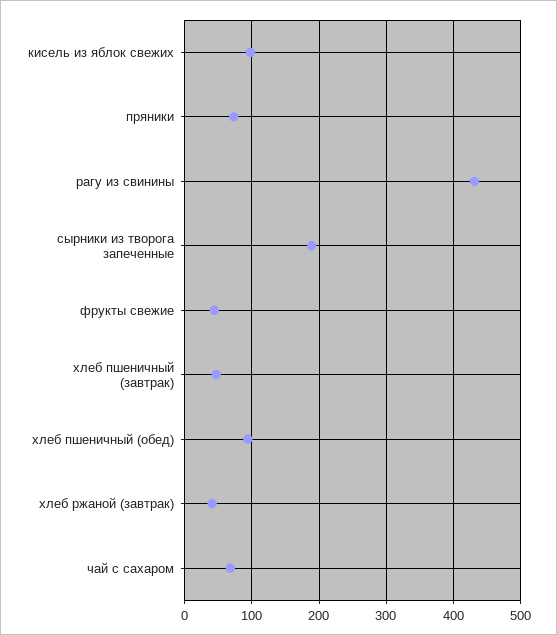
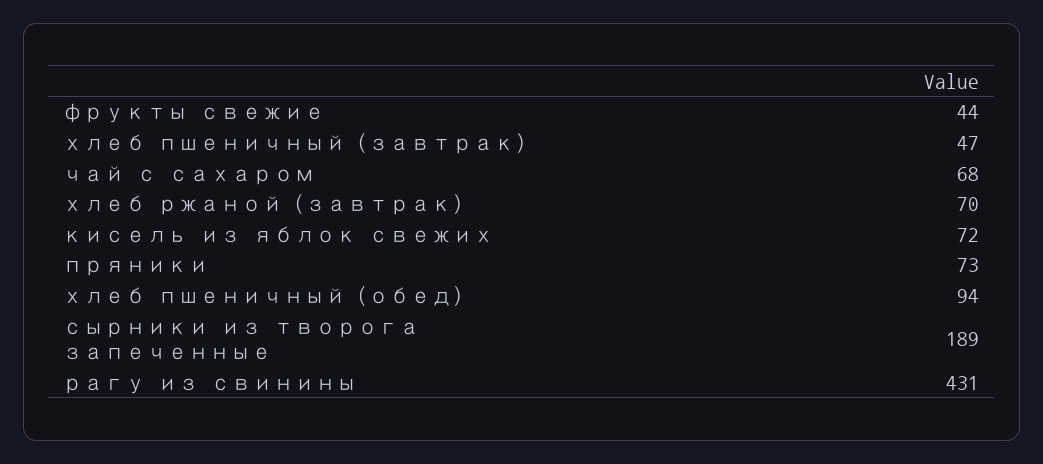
кисель из яблок свежих: 100 -> 72
хлеб ржаной (завтрак): 40 -> 70

